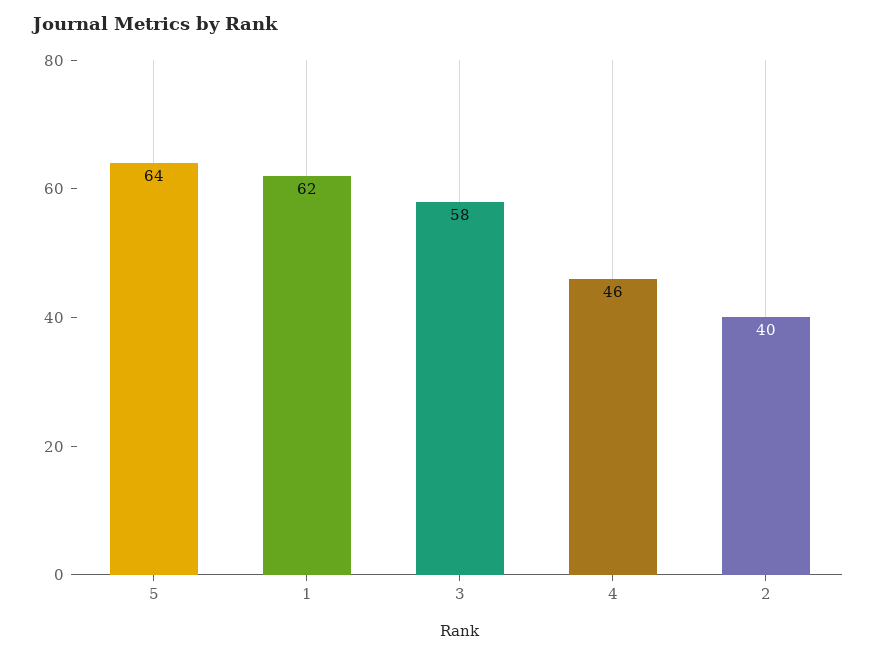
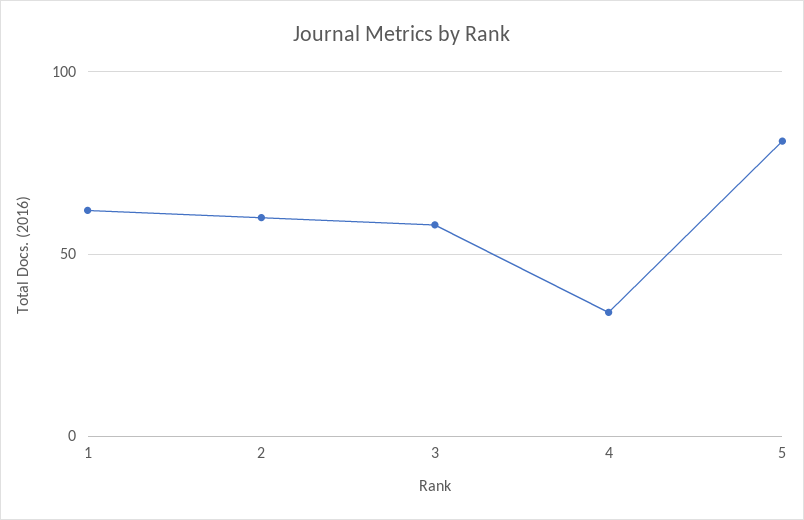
5: 64 -> 80
4: 46 -> 35
2: 40 -> 60

